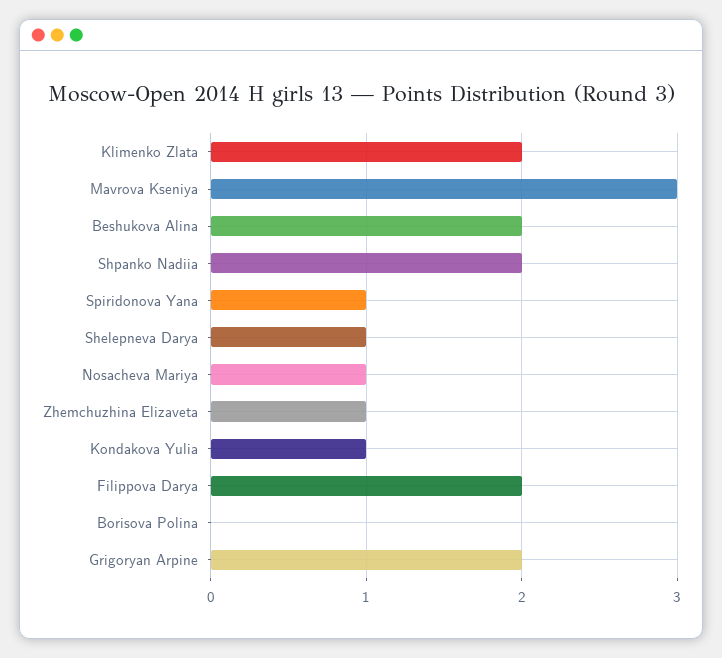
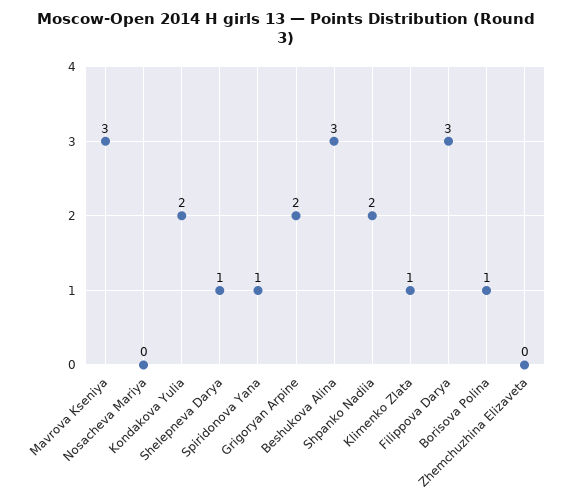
Klimenko Zlata: 2 -> 1
Beshukova Alina: 2 -> 3
Nosacheva Mariya: 1 -> 0
Zhemchuzhina Elizaveta: 1 -> 0
Kondakova Yulia: 1 -> 2
Filippova Darya: 2 -> 3
Borisova Polina: 0 -> 1

